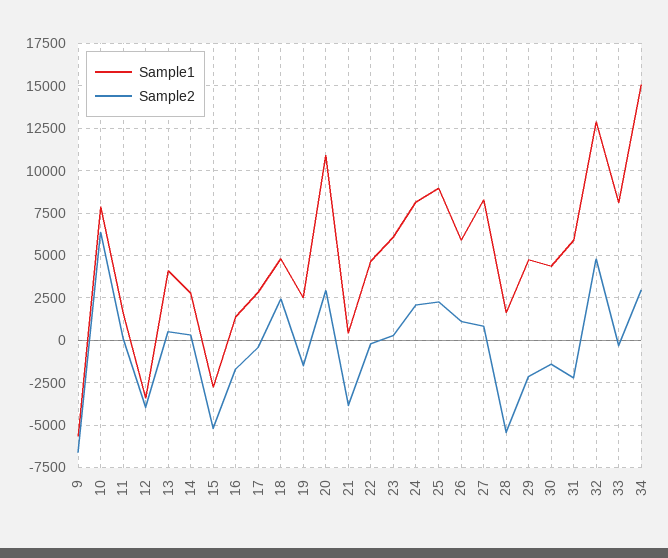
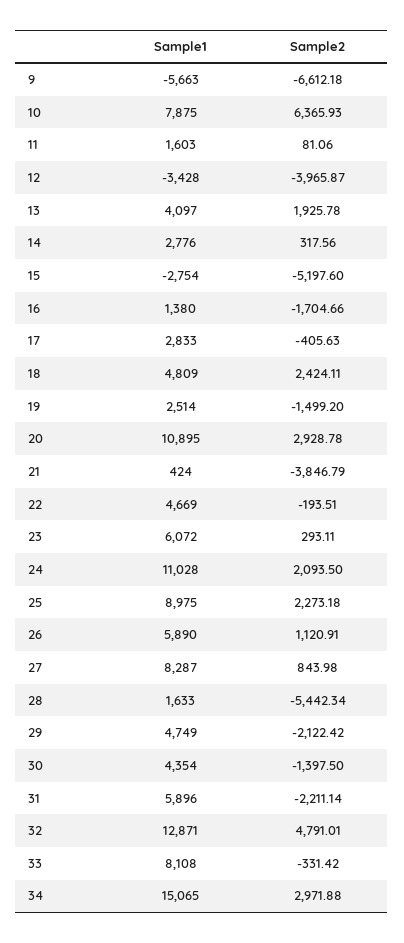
Sample2, 13: 500 -> 1925.78
Sample1, 24: 8000 -> 11028

